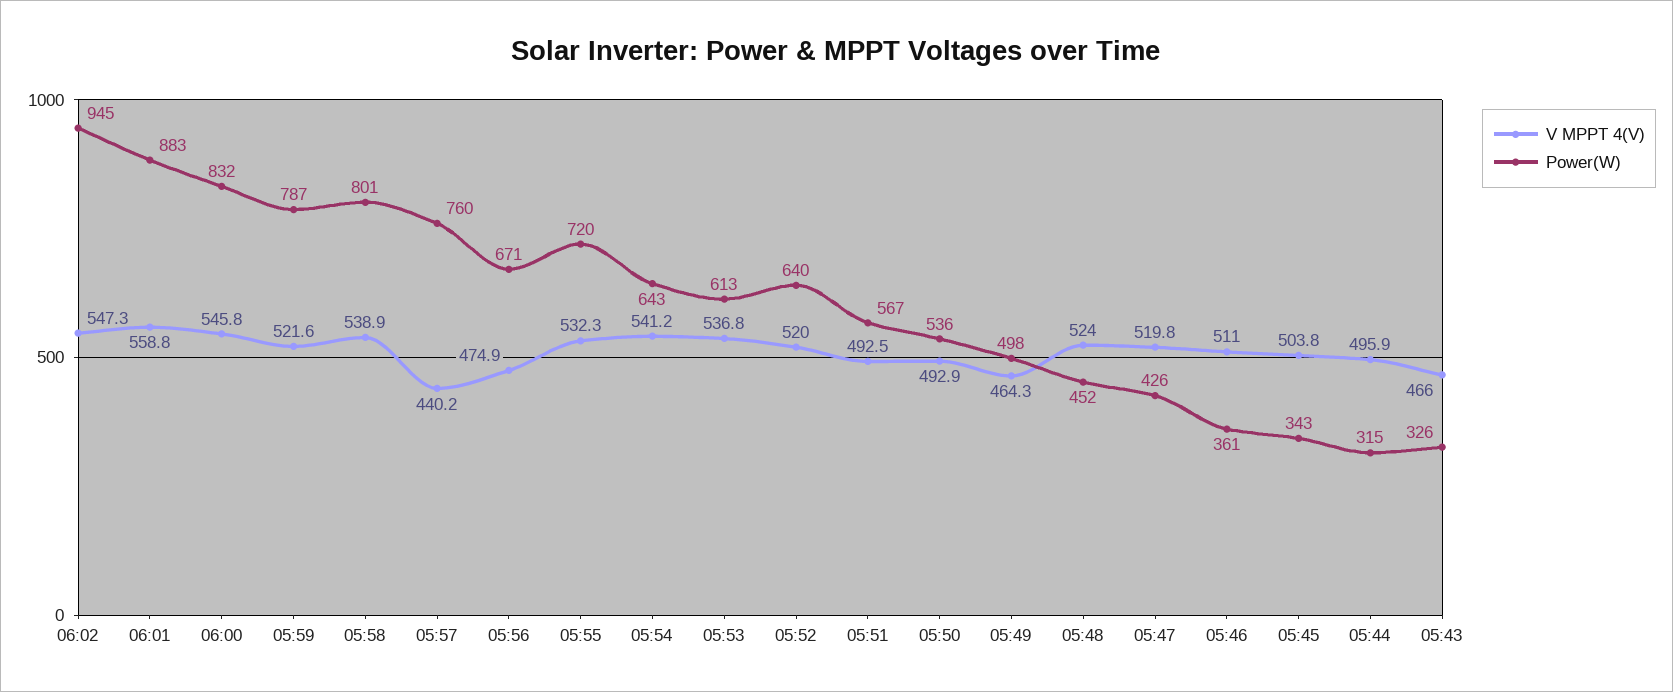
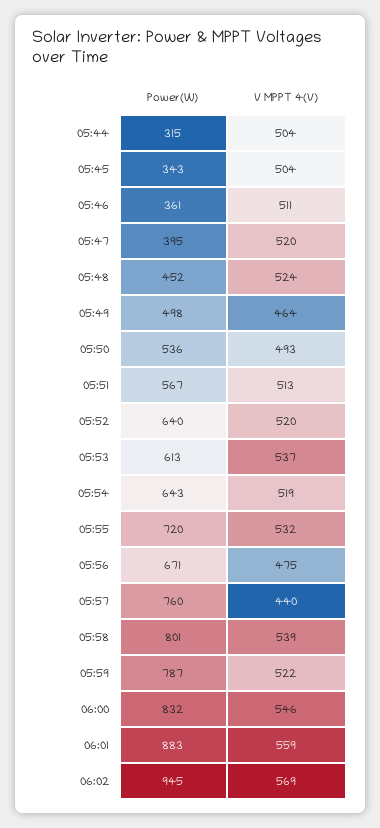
V MPPT 4(V), 06:02: 547.3 -> 569
V MPPT 4(V), 05:54: 541.2 -> 519
V MPPT 4(V), 05:51: 492.5 -> 513
Power(W), 05:47: 426 -> 395
V MPPT 4(V), 05:44: 495.9 -> 504
V MPPT 4(V), 05:43: 466 -> none
Power(W), 05:43: 326 -> none

